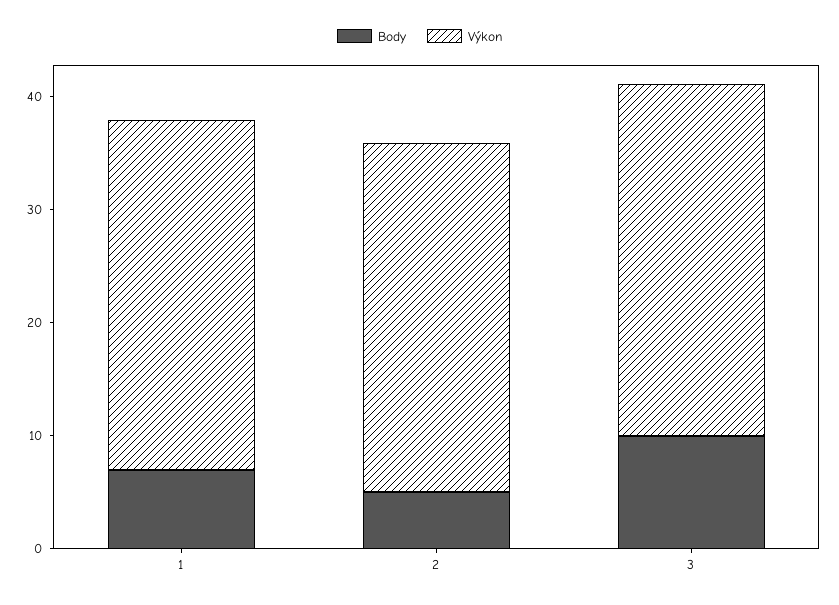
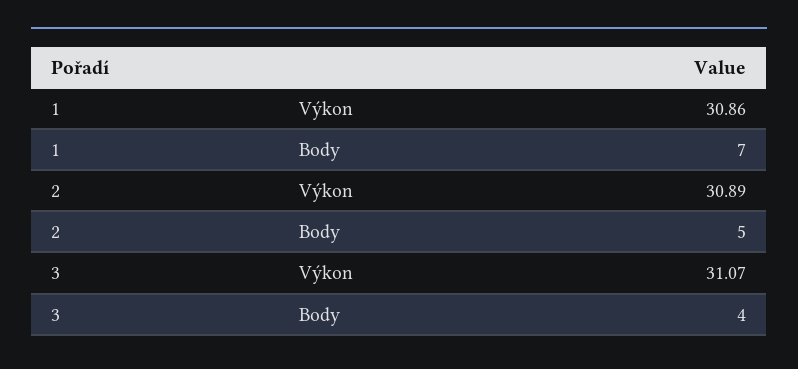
Body, 3: 10 -> 4

